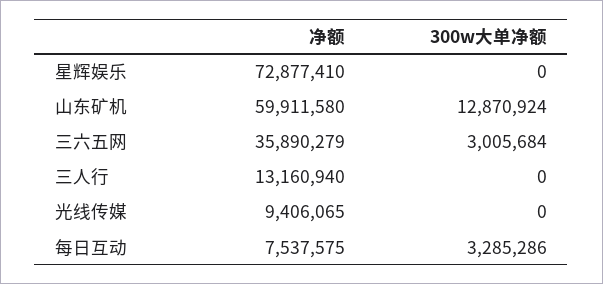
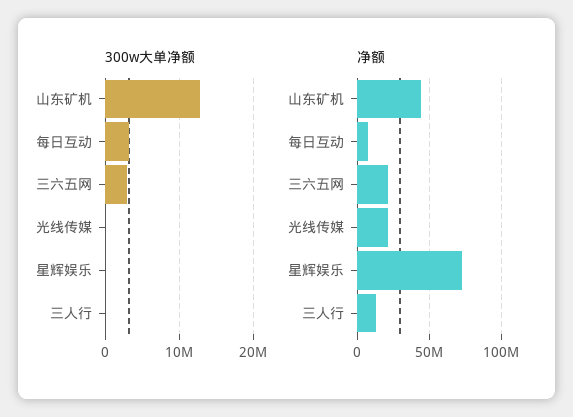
净额, 山东矿机: 59911580 -> 45000000
净额, 三六五网: 35890279 -> 20000000
净额, 光线传媒: 9406065 -> 20000000

